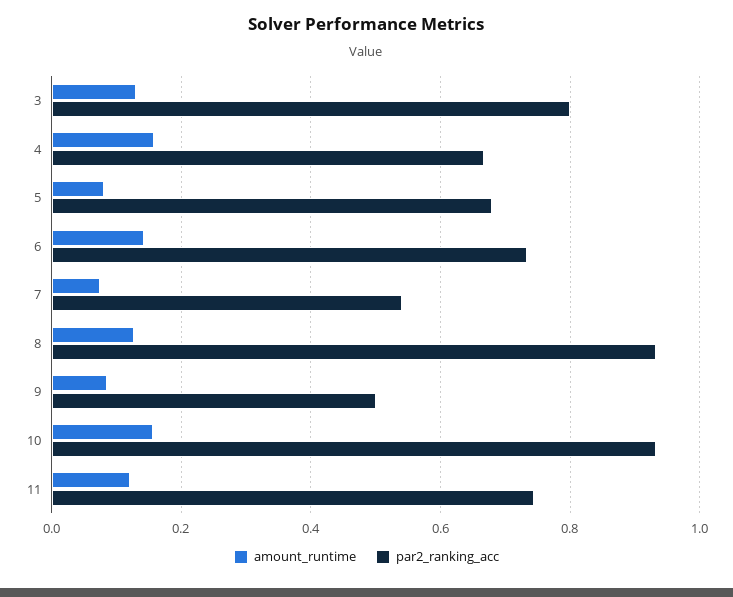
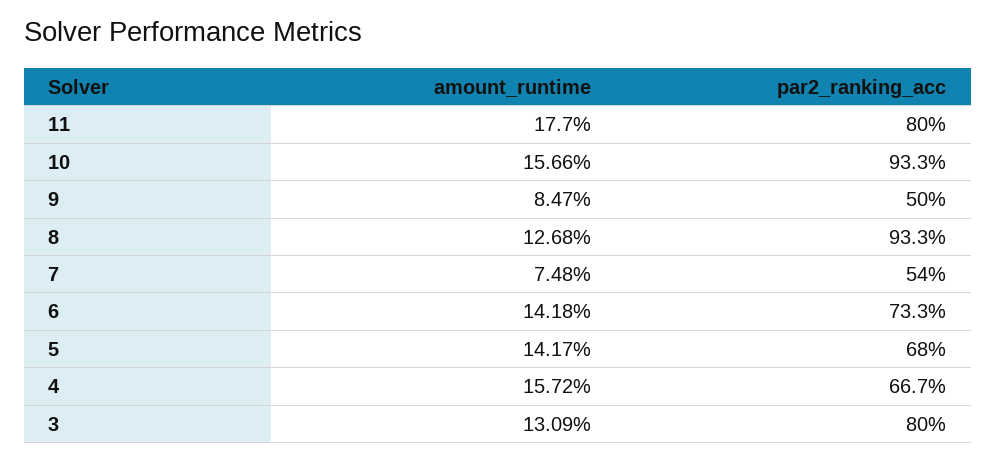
amount_runtime, 5: 0.08 -> 0.1417
amount_runtime, 11: 0.12 -> 0.177
par2_ranking_acc, 11: 0.74 -> 0.8

